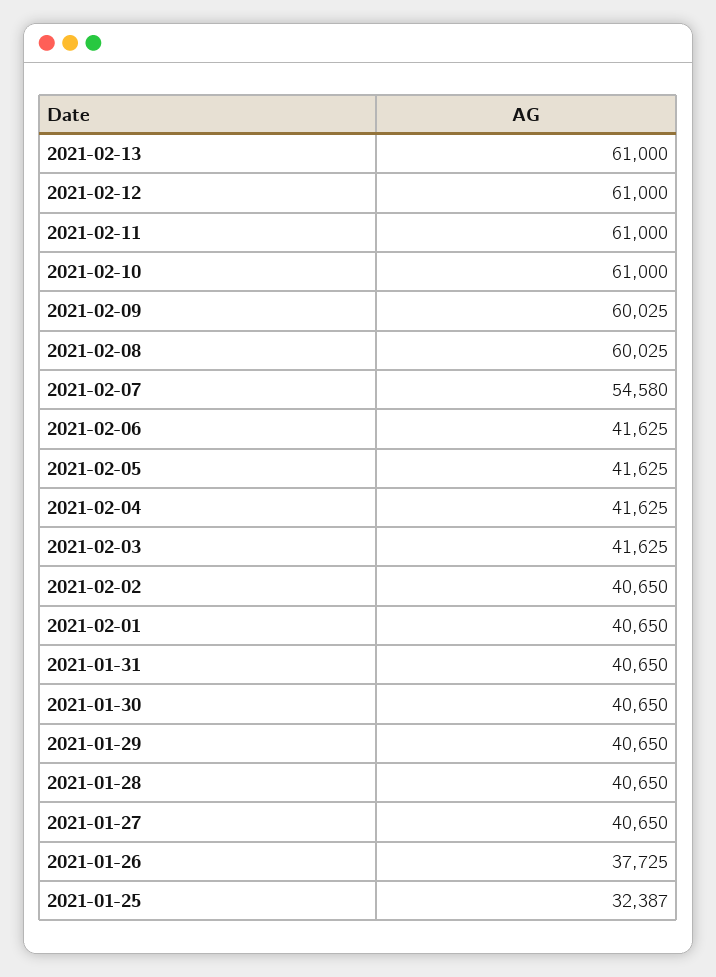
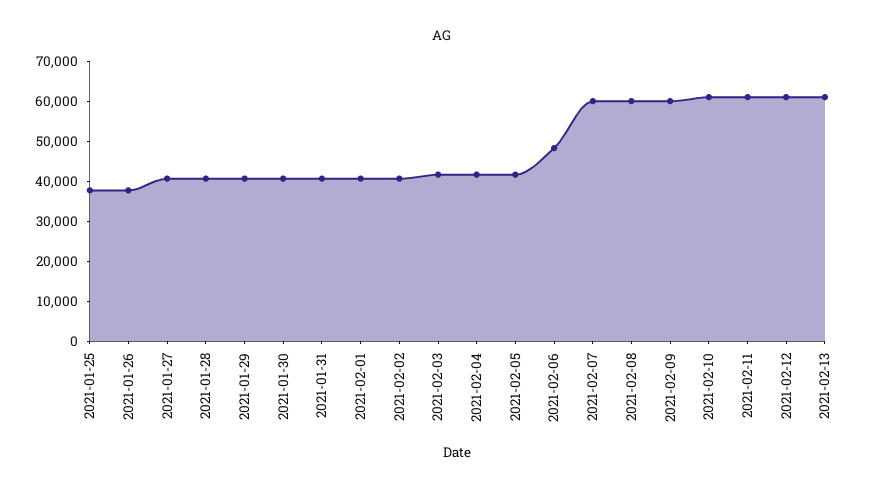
2021-02-07: 54580 -> 60000
2021-02-06: 41625 -> 48000
2021-01-25: 32387 -> 38000

